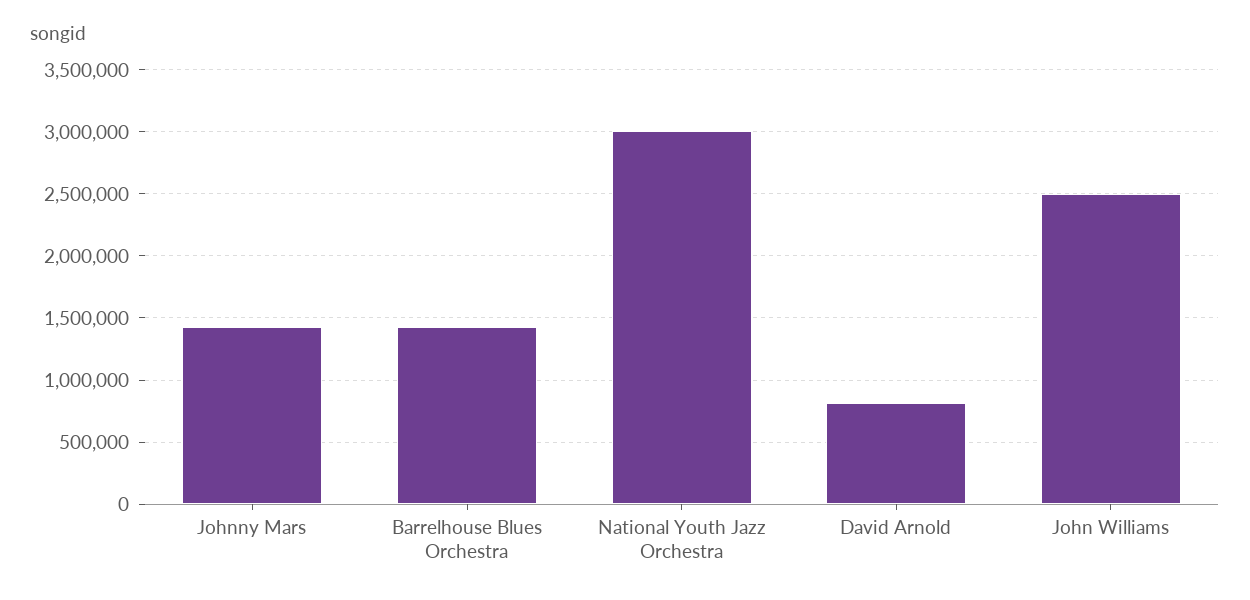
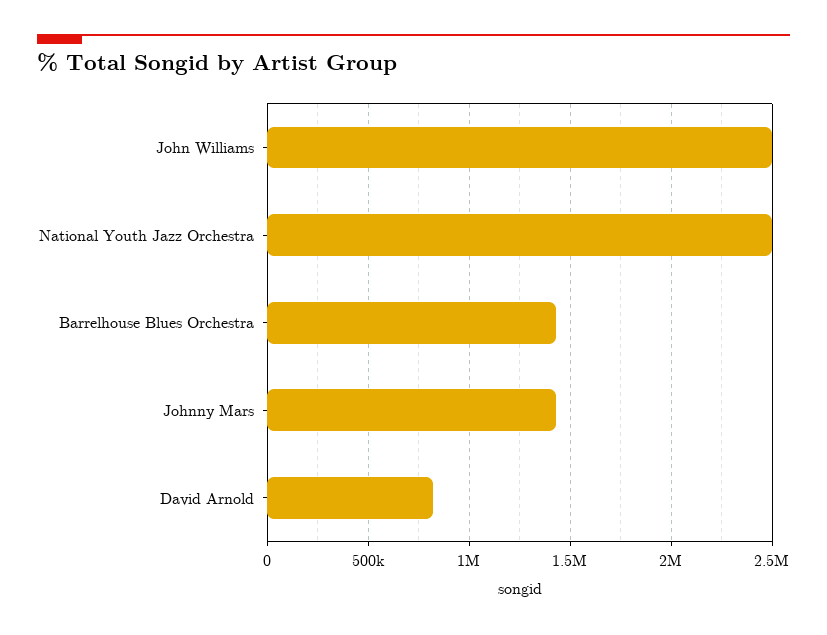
National Youth Jazz Orchestra: 3000000 -> 2500000

